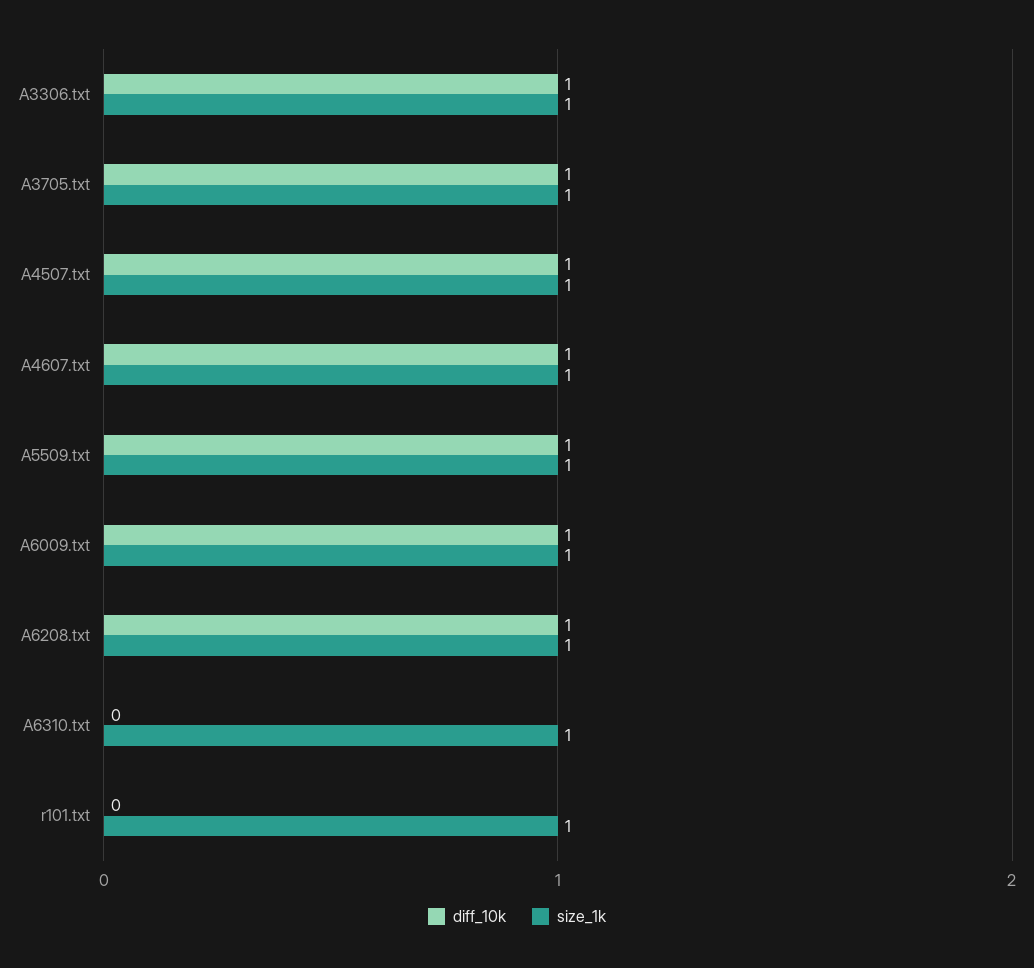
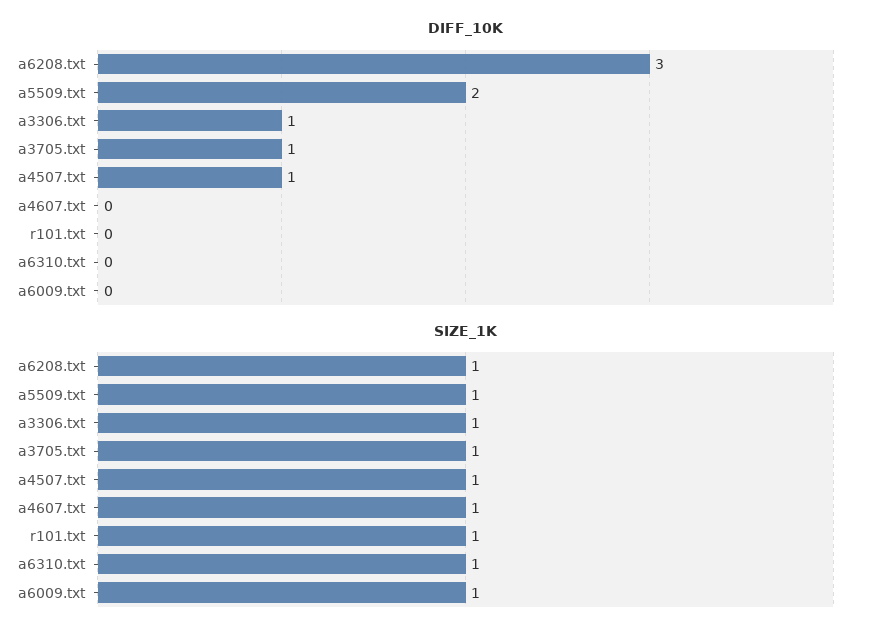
diff_10k, A4607.txt: 1 -> 0
diff_10k, A5509.txt: 1 -> 2
diff_10k, A6009.txt: 1 -> 0
diff_10k, A6208.txt: 1 -> 3

